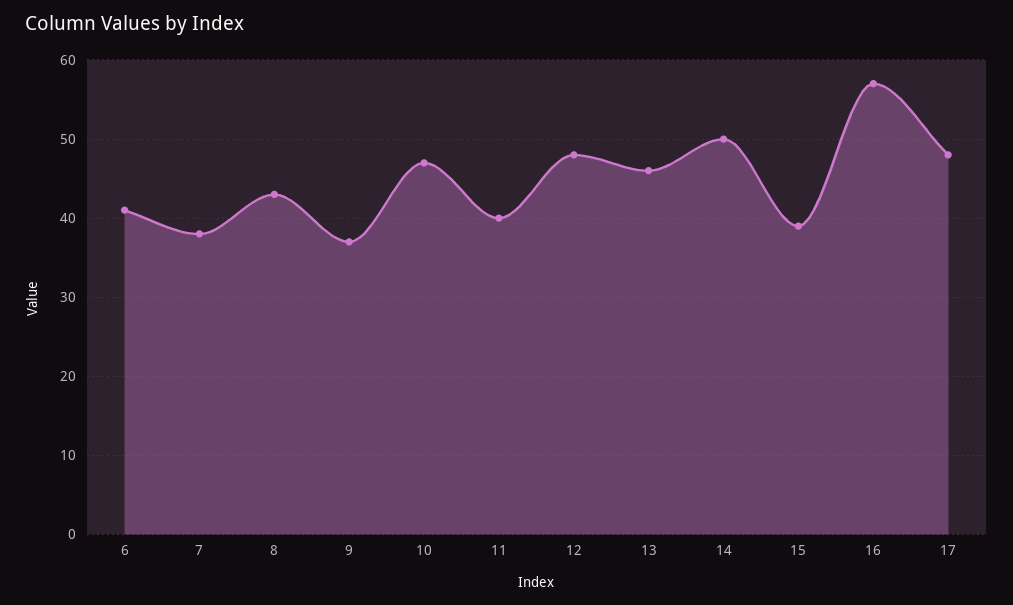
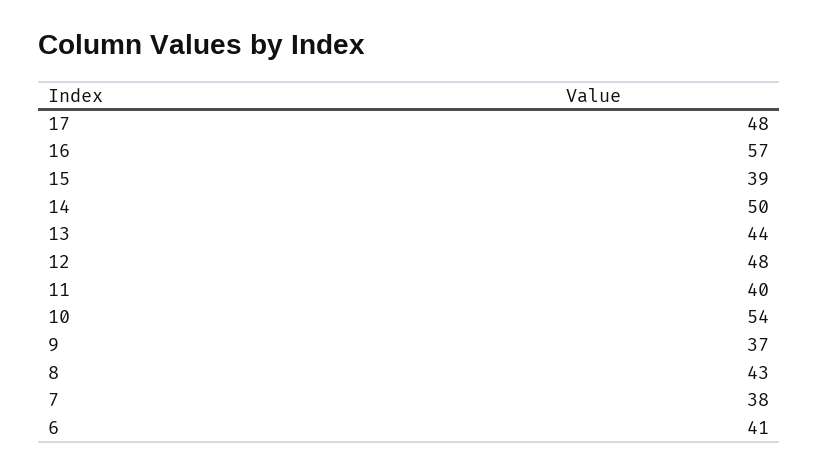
10: 47 -> 54
13: 46 -> 44

